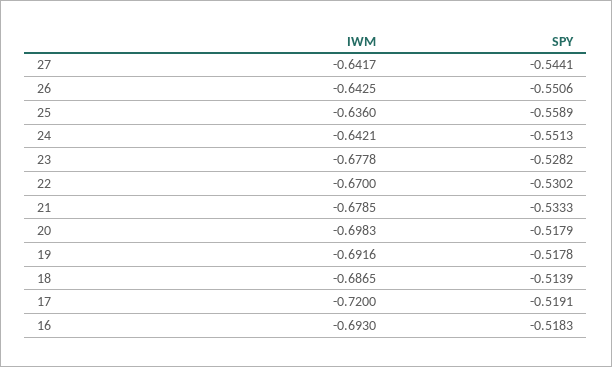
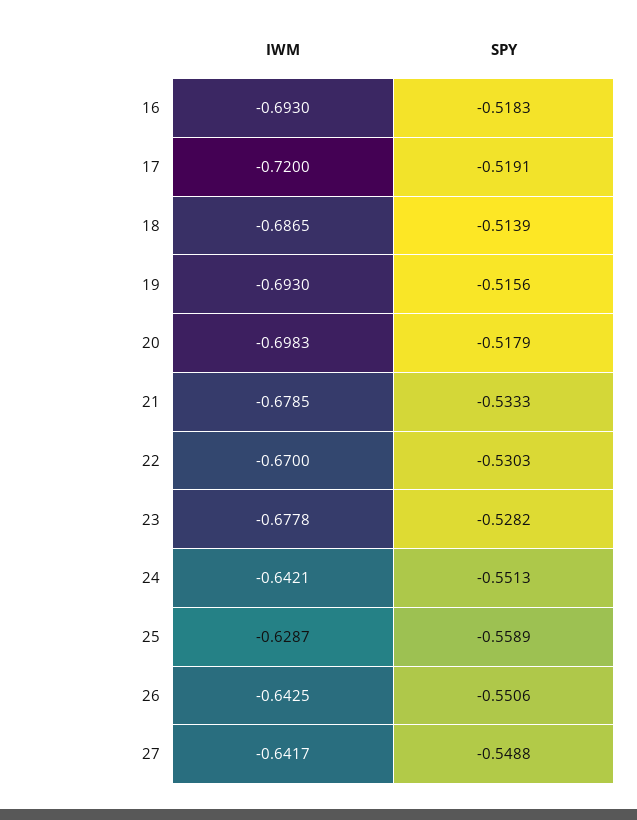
SPY, 27: -0.5441 -> -0.5488
IWM, 25: -0.636 -> -0.6287
SPY, 22: -0.5302 -> -0.5303
IWM, 19: -0.6916 -> -0.693
SPY, 19: -0.5178 -> -0.5156

